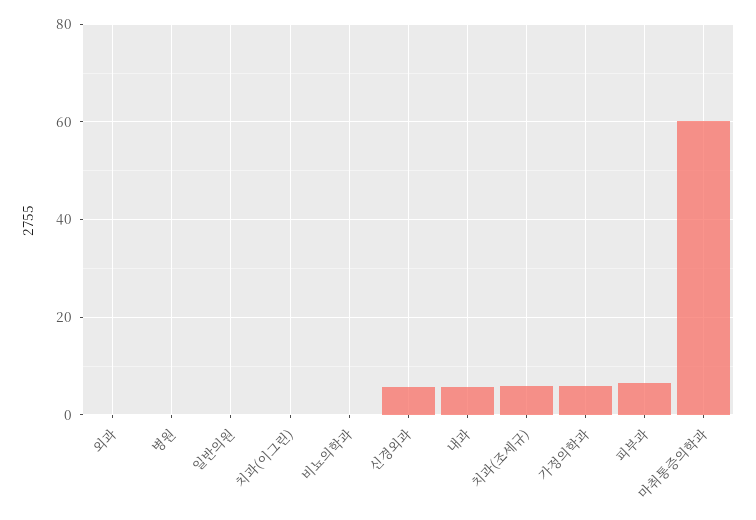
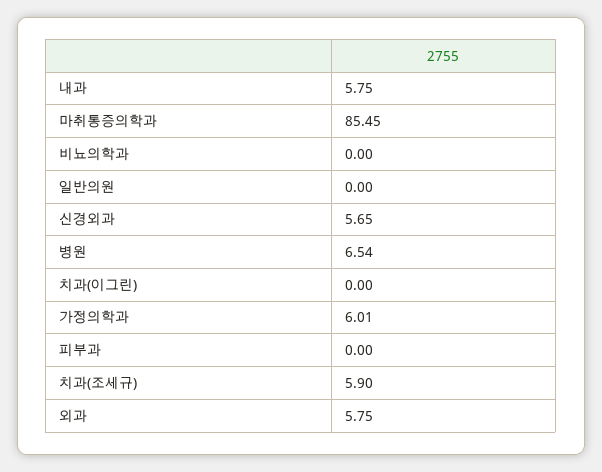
외과: 0 -> 5.75
병원: 0 -> 6.54
피부과: 6 -> 0
마취통증의학과: 60 -> 85.45

